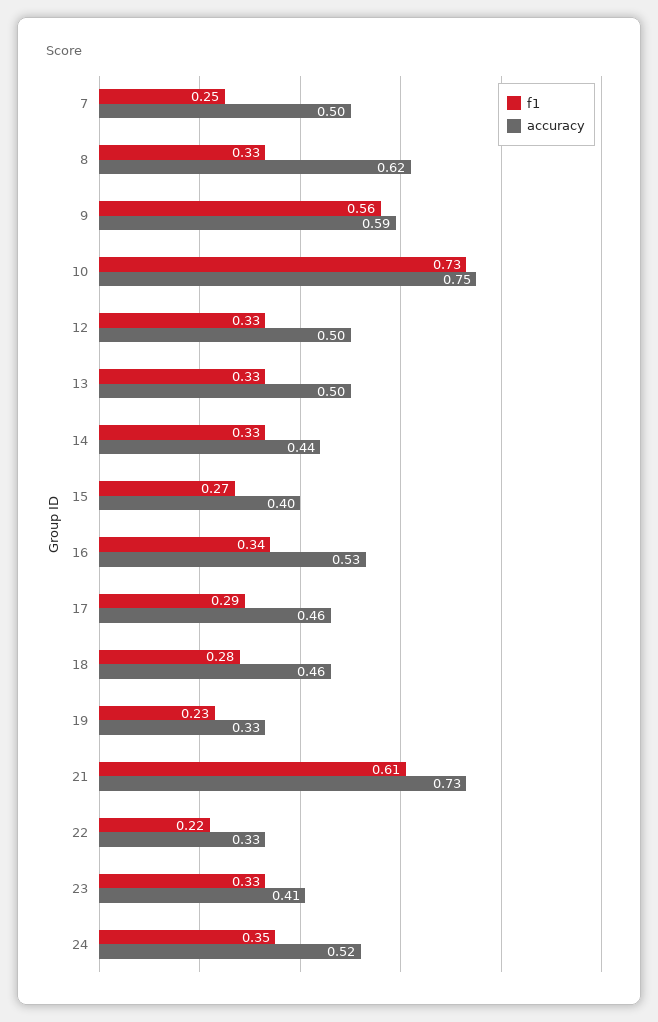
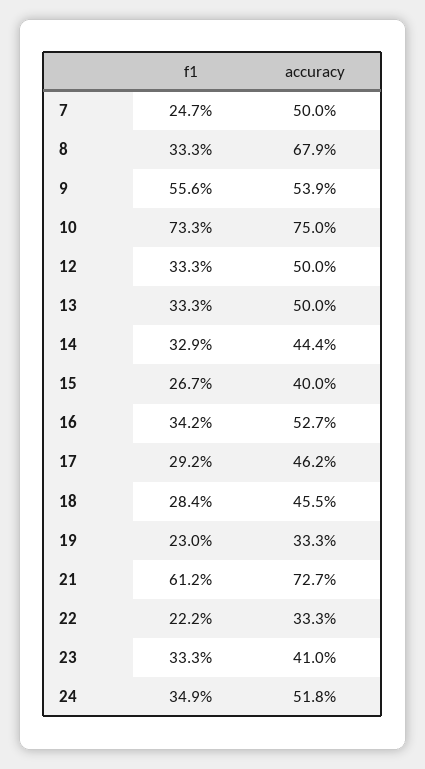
accuracy, 8: 0.62 -> 0.679
accuracy, 9: 0.59 -> 0.539

